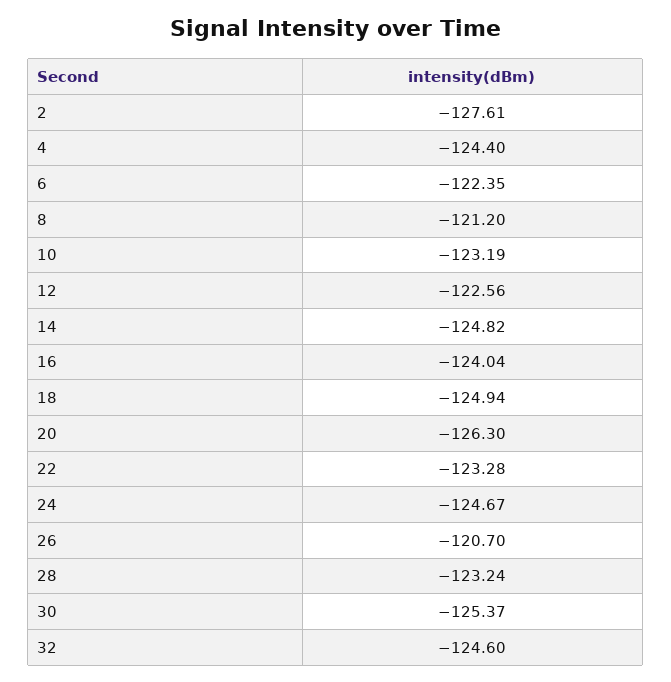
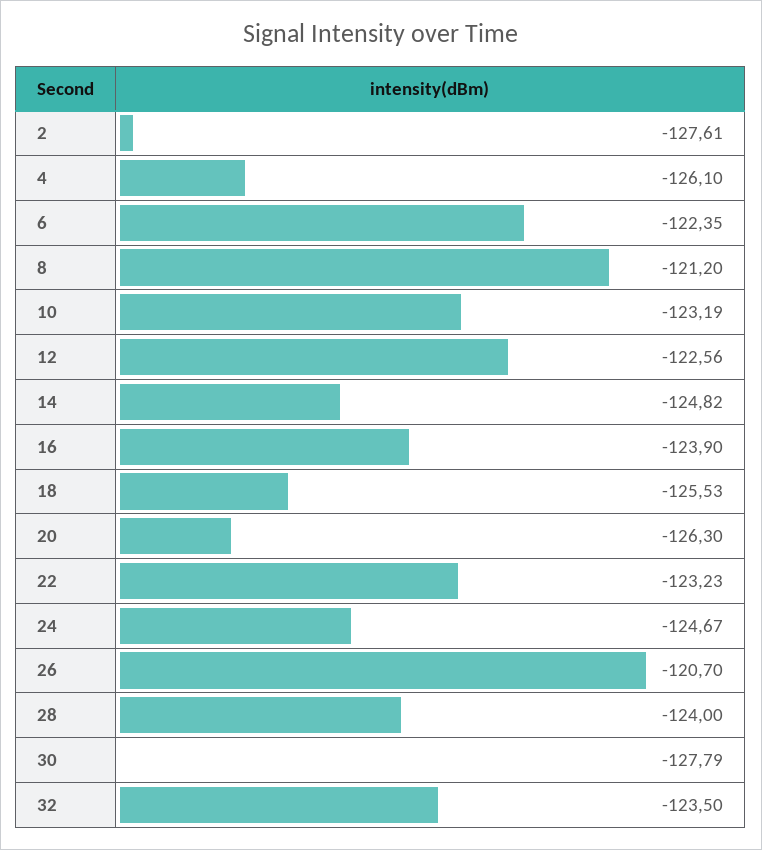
4: -124.4 -> -126.1
16: -124.04 -> -123.9
18: -124.94 -> -125.53
22: -123.28 -> -123.23
28: -123.24 -> -124
30: -125.37 -> -127.79
32: -124.6 -> -123.5

